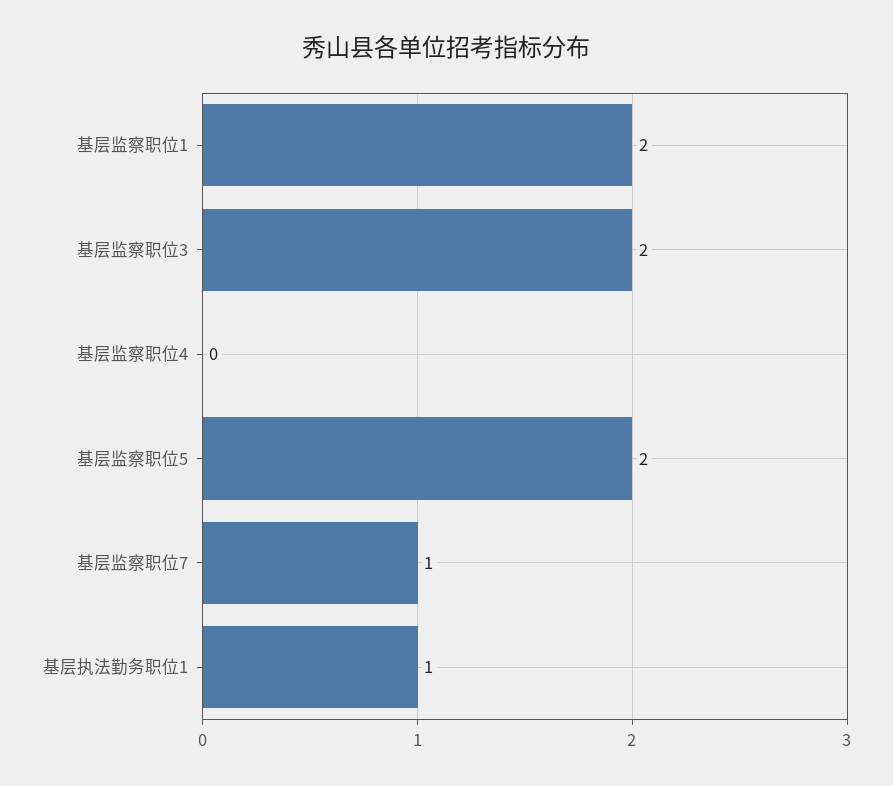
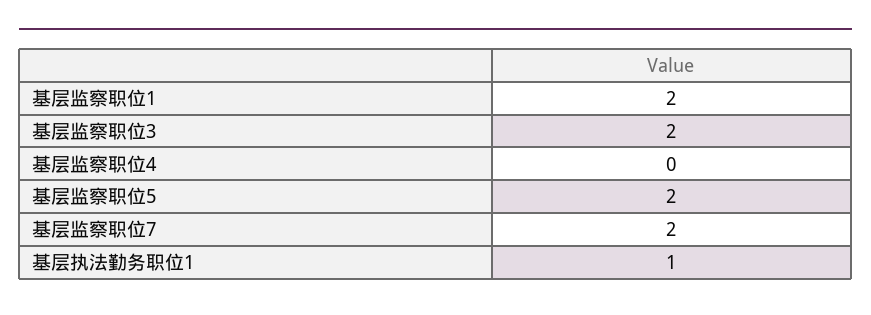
基层监察职位7: 1 -> 2

